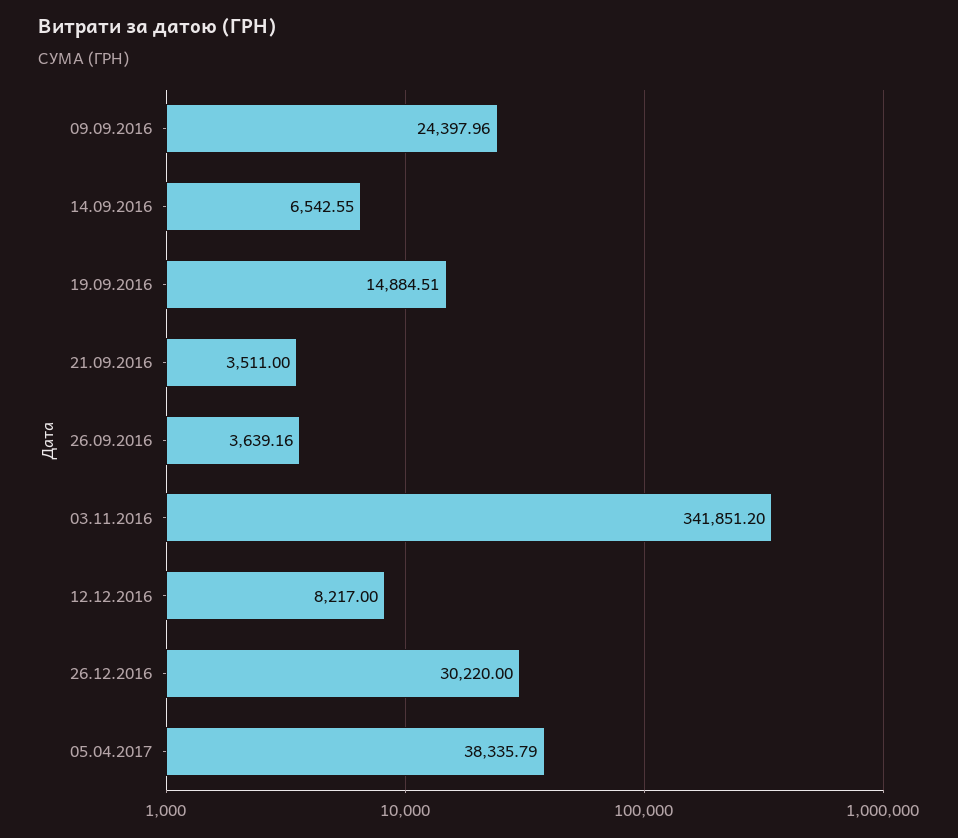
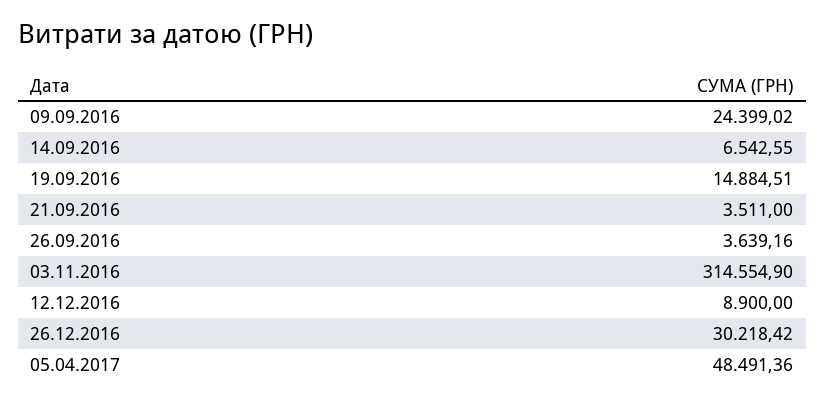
09.09.2016: 24397.96 -> 24399.02
03.11.2016: 341851.2 -> 314554.9
12.12.2016: 8217 -> 8900
26.12.2016: 30220 -> 30218.42
05.04.2017: 38335.79 -> 48491.36

